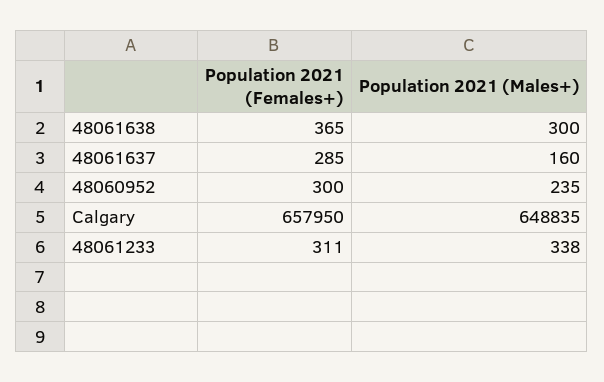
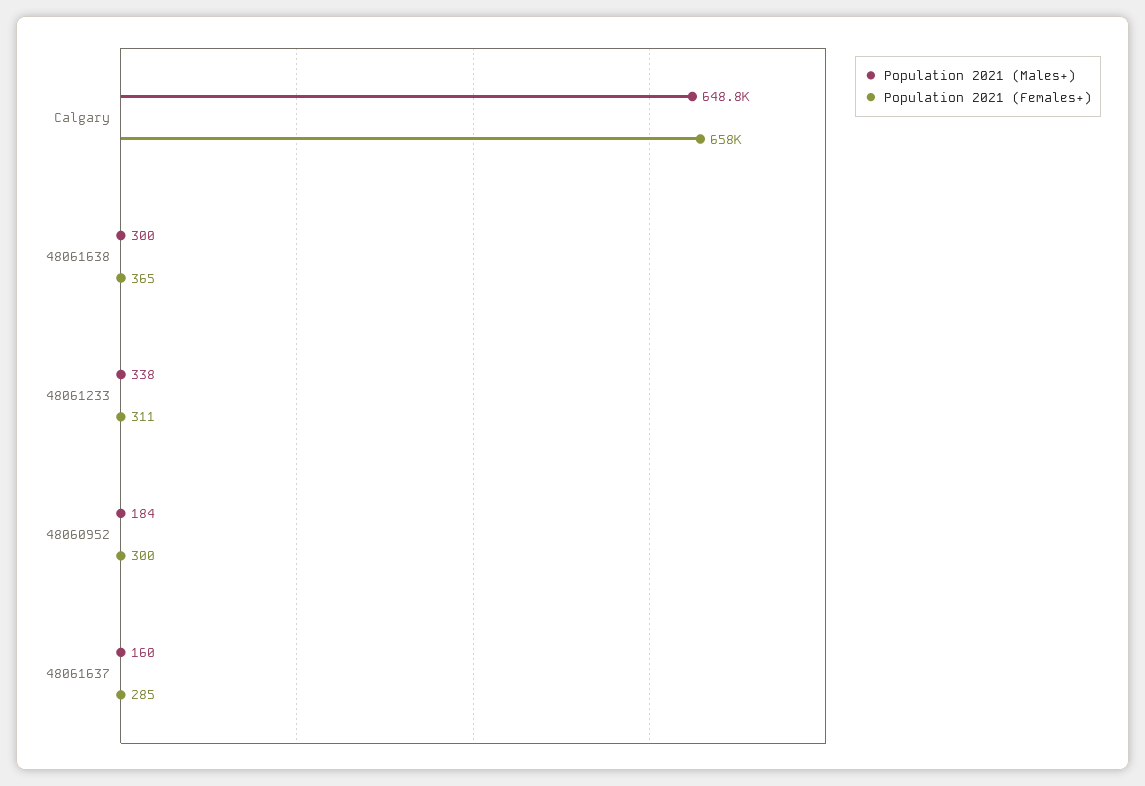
Population 2021 (Males+), 48060952: 235 -> 184

